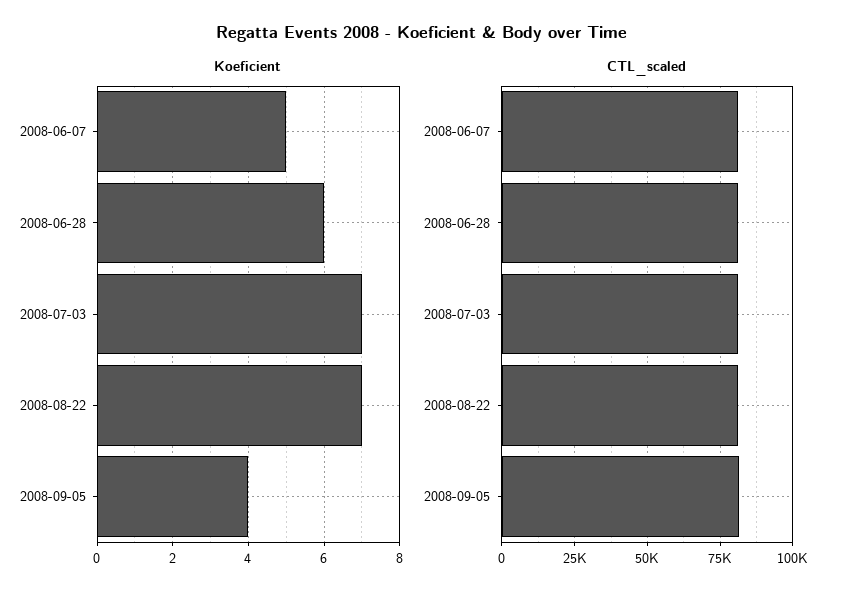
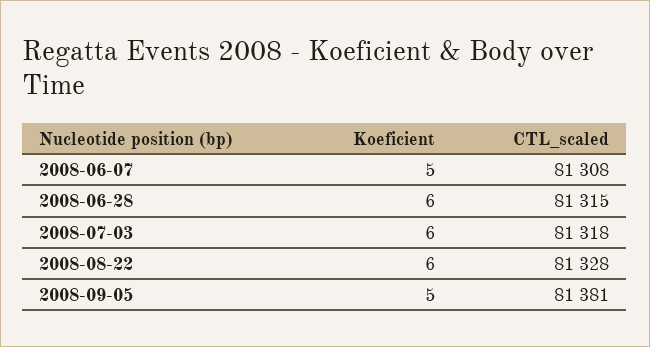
Koeficient, 2008-07-03: 7 -> 6
Koeficient, 2008-08-22: 7 -> 6
Koeficient, 2008-09-05: 4 -> 5

